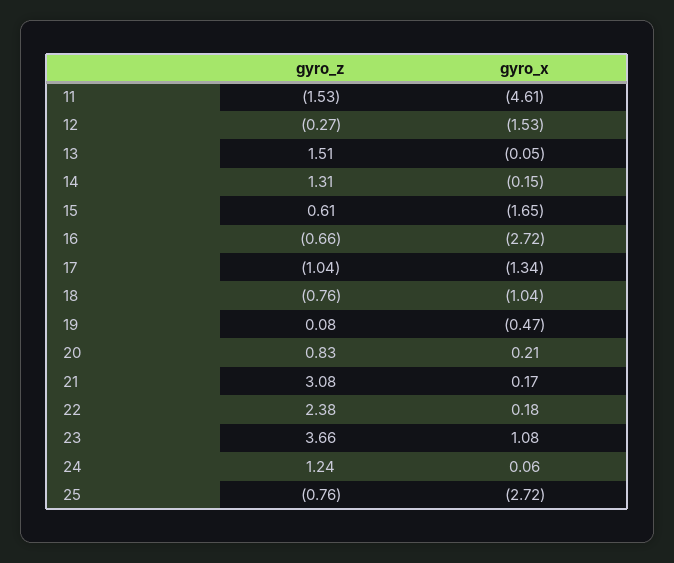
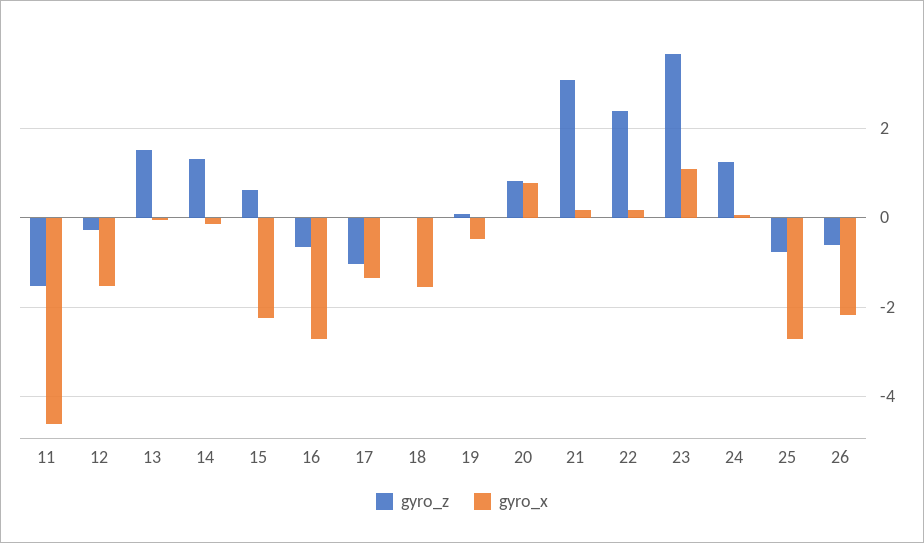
gyro_x, 15: -1.65 -> -2.2
gyro_z, 18: -0.76 -> 0
gyro_x, 18: -1.04 -> -1.6
gyro_x, 20: 0.21 -> 0.8
gyro_z, 26: none -> -0.6
gyro_x, 26: none -> -2.2

